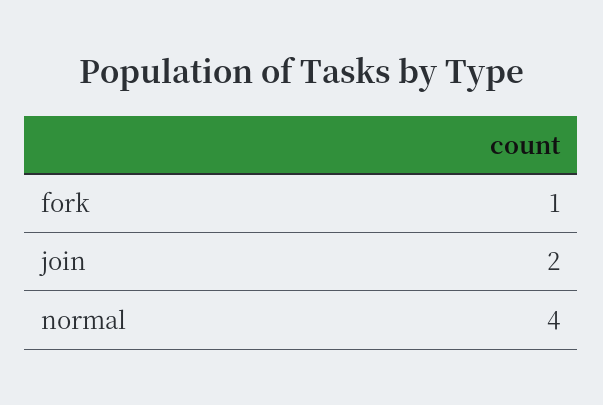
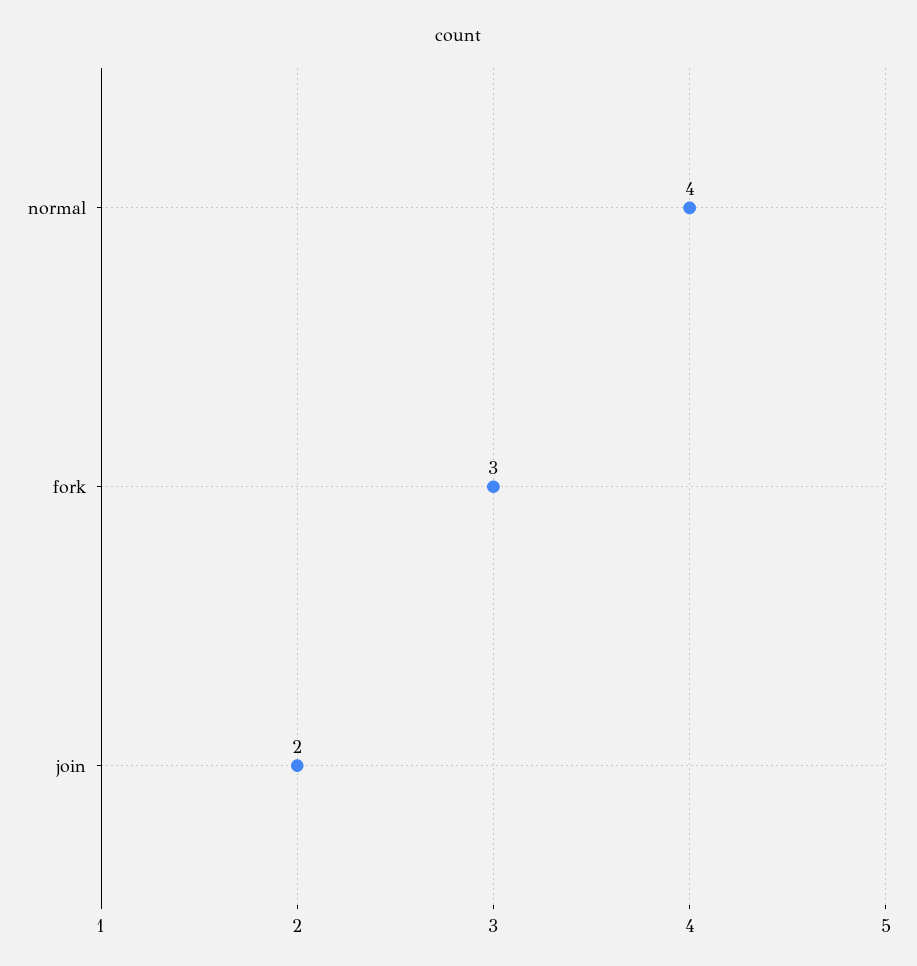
fork: 1 -> 3

